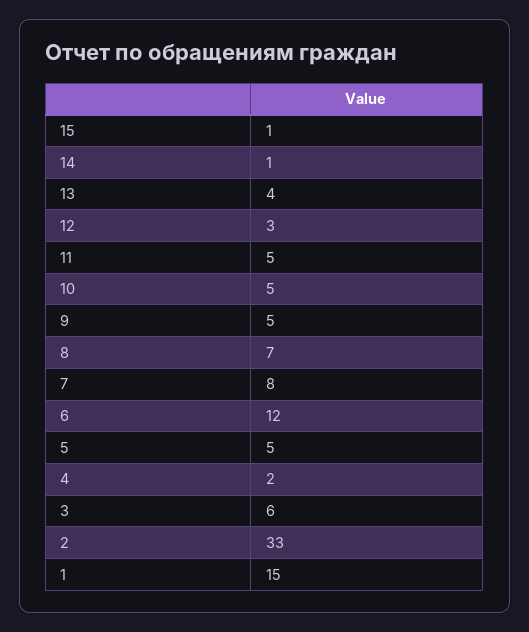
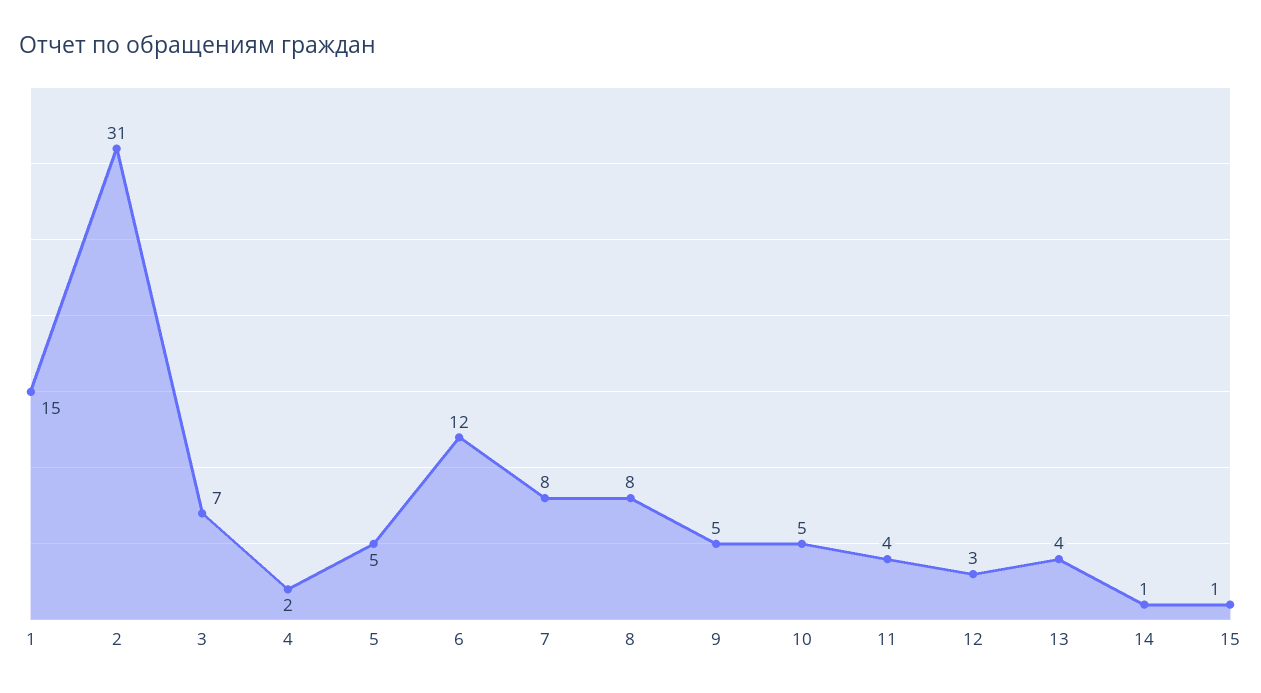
11: 5 -> 4
8: 7 -> 8
3: 6 -> 7
2: 33 -> 31

